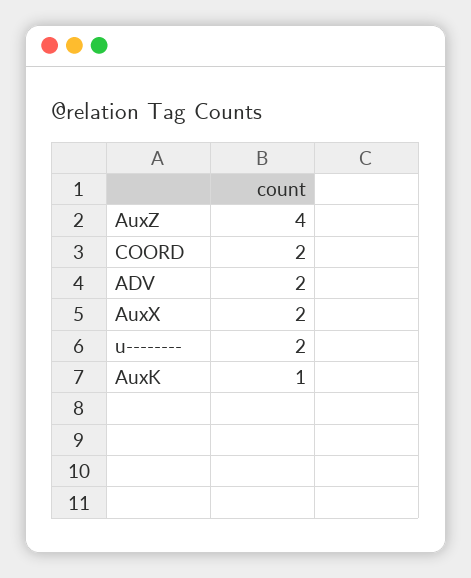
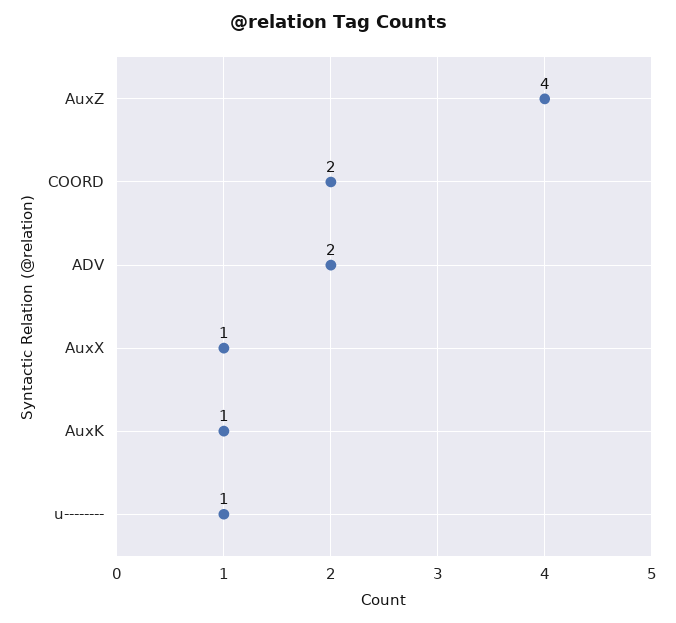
AuxX: 2 -> 1
u--------: 2 -> 1

